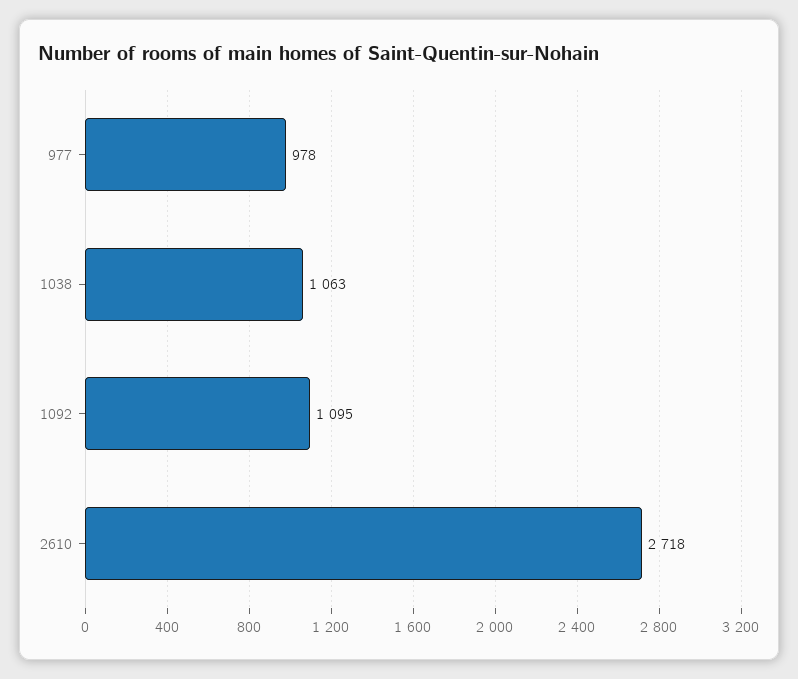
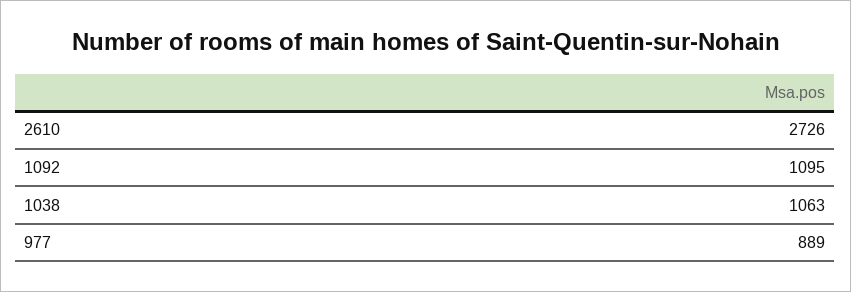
977: 978 -> 889
2610: 2718 -> 2726

